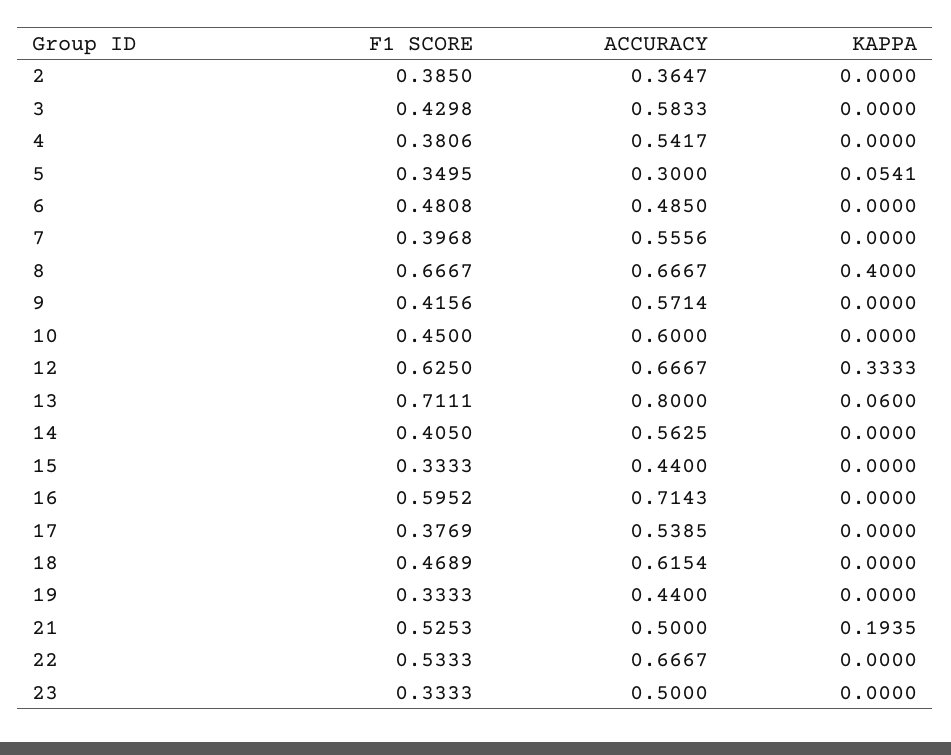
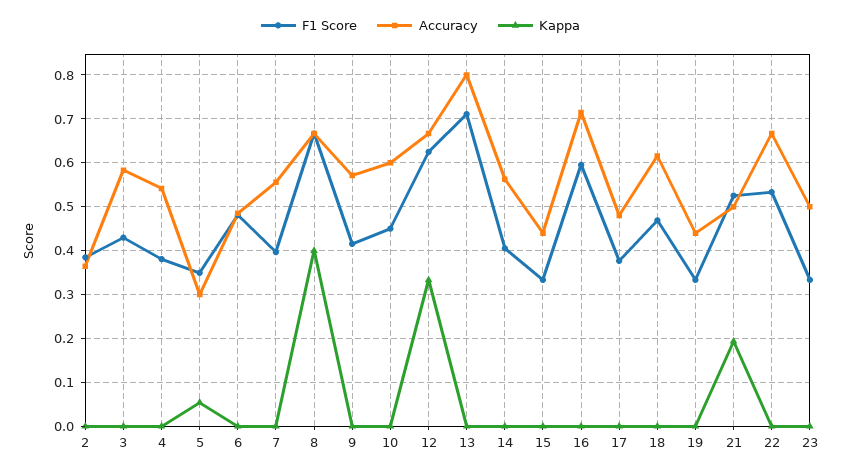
KAPPA, 13: 0.06 -> 0
ACCURACY, 17: 0.5385 -> 0.48

